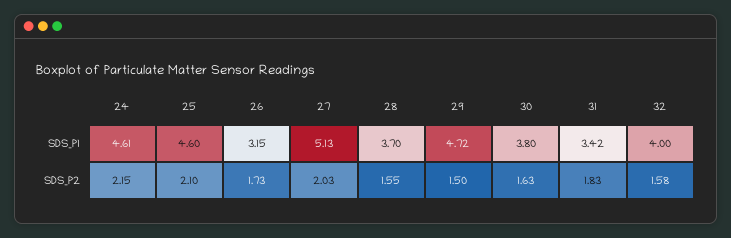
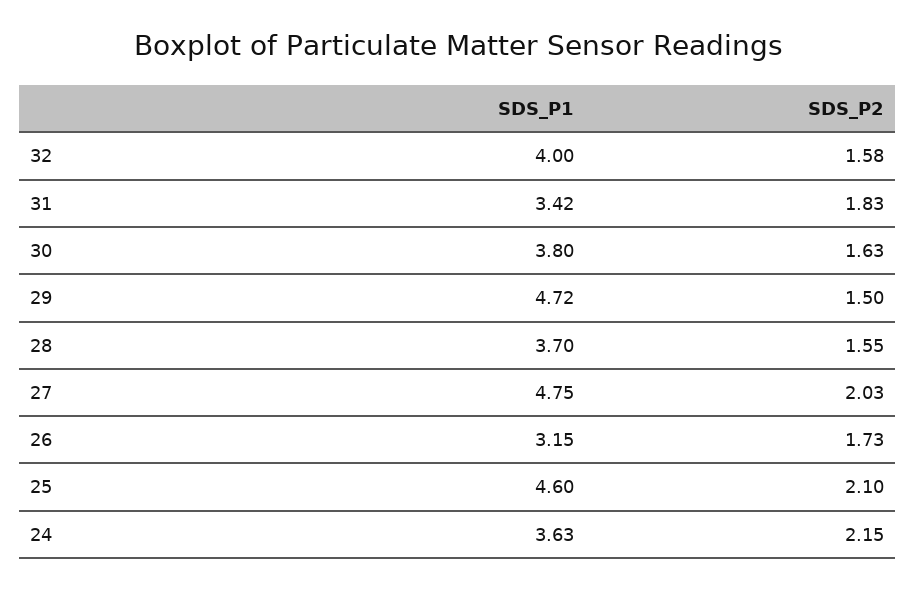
24, SDS_P1: 4.61 -> 3.63
27, SDS_P1: 5.13 -> 4.75

